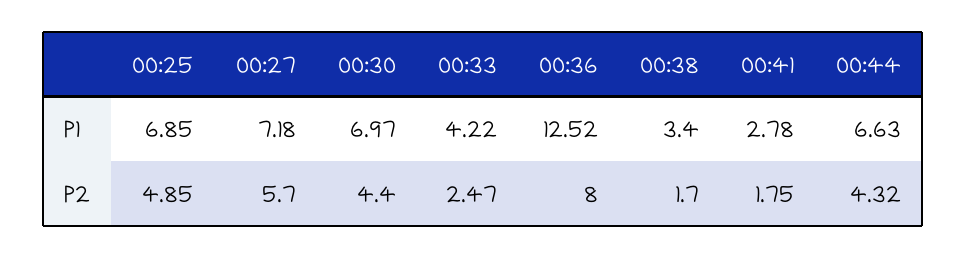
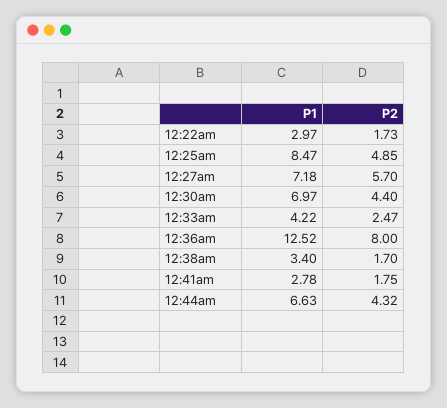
00:25, P1: 6.85 -> 8.47
12:22am, P1: none -> 2.97
12:22am, P2: none -> 1.73

